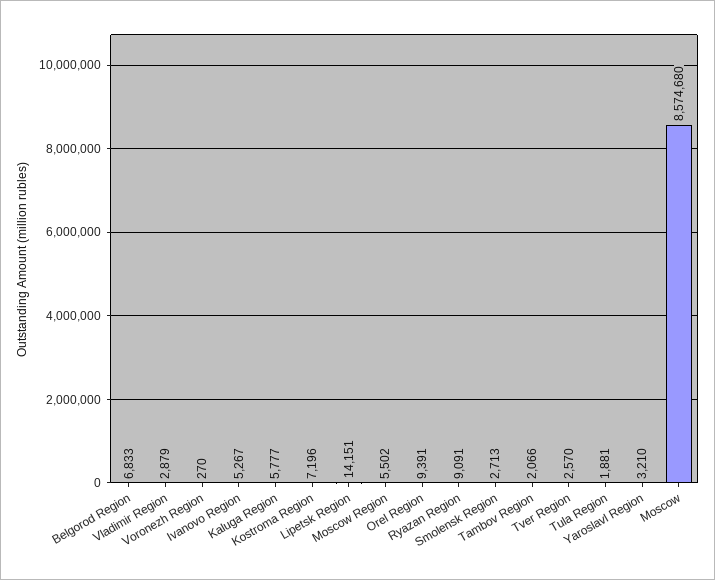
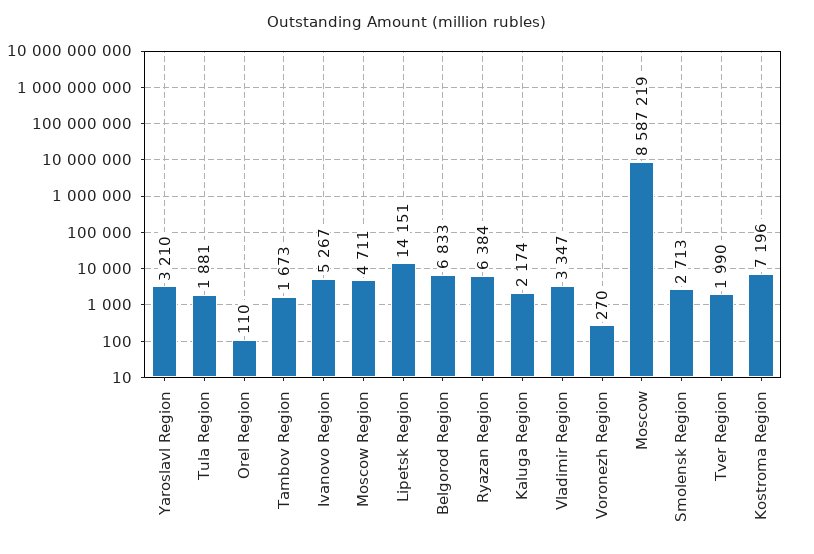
Vladimir Region: 2879 -> 3347
Kaluga Region: 5777 -> 2174
Moscow Region: 5502 -> 4711
Orel Region: 9391 -> 110
Ryazan Region: 9091 -> 6384
Tambov Region: 2066 -> 1673
Tver Region: 2570 -> 1990
Moscow: 8574680 -> 8587219

